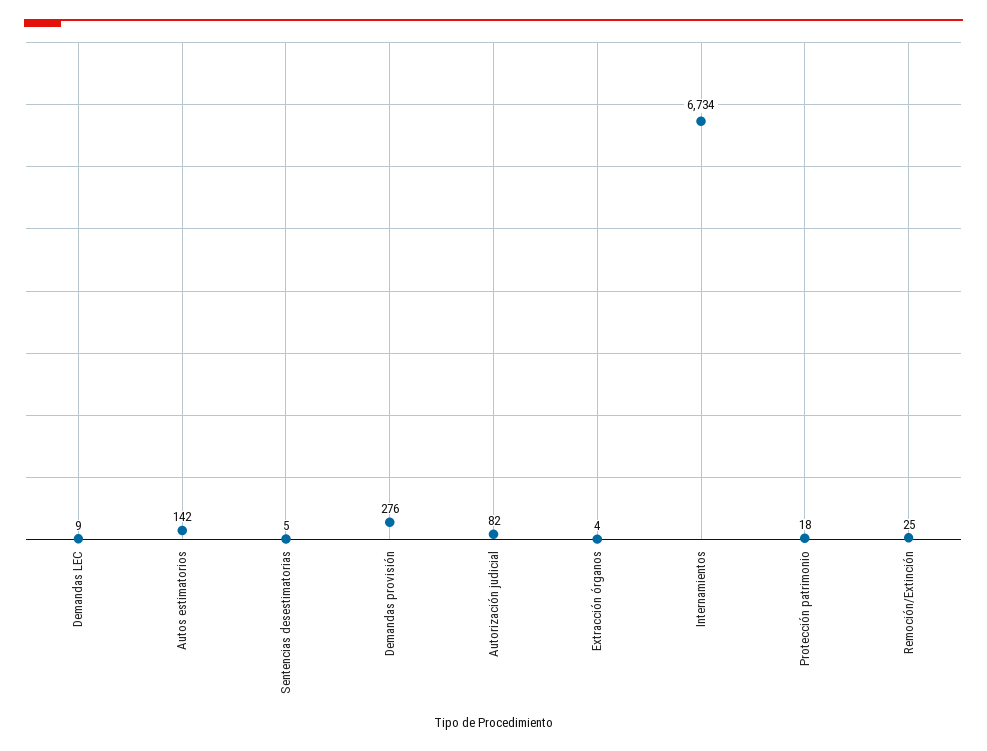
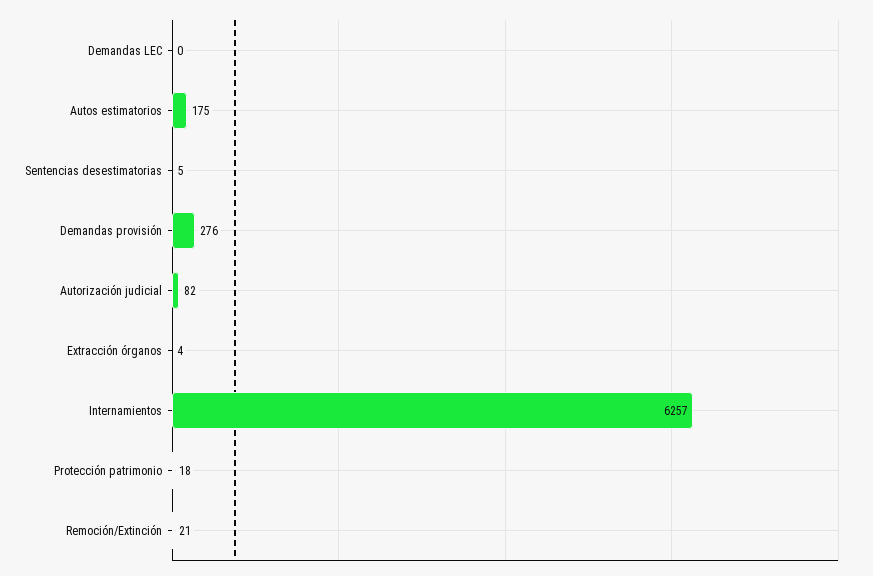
Demandas LEC: 9 -> 0
Autos estimatorios: 142 -> 175
Internamientos: 6734 -> 6257
Remoción/Extinción: 25 -> 21

